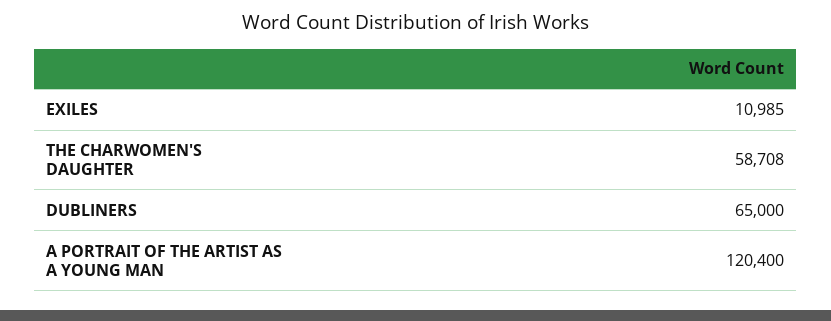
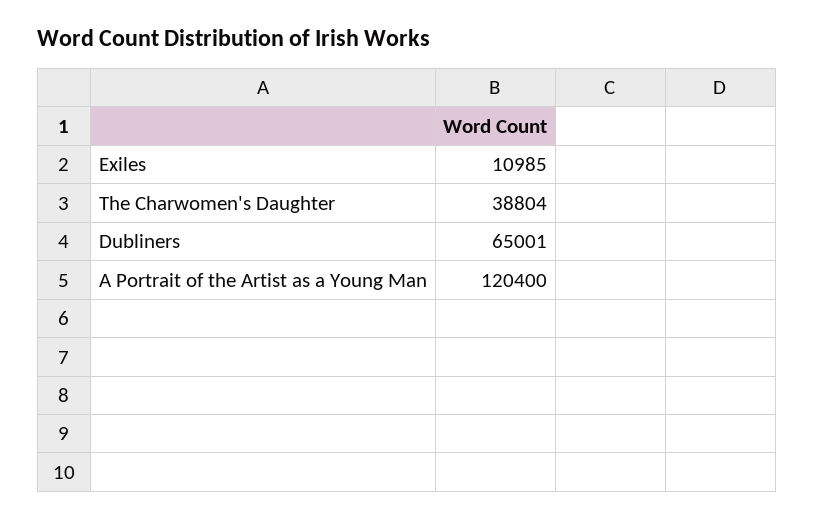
THE CHARWOMEN'S DAUGHTER: 58708 -> 38804
DUBLINERS: 65000 -> 65001

